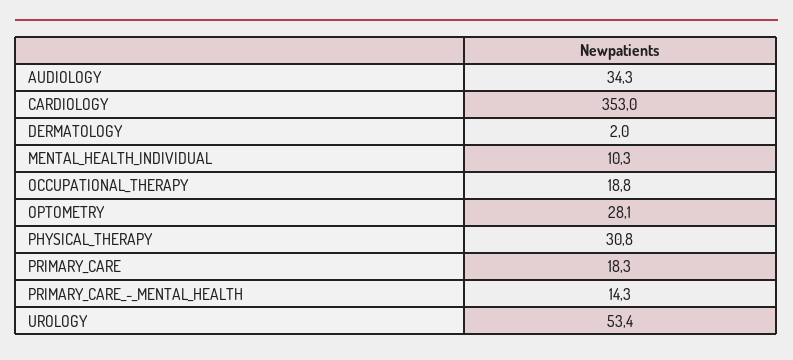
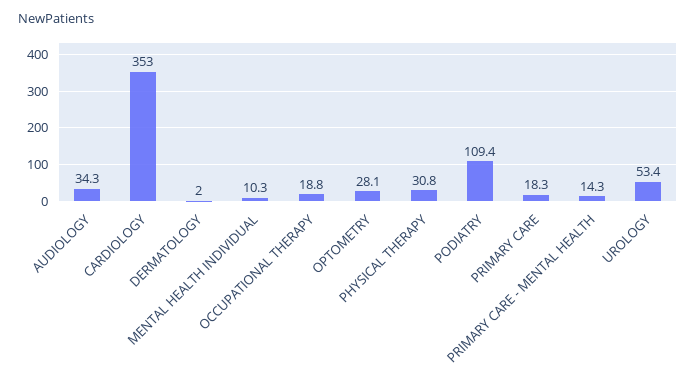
PODIATRY: none -> 109.4

